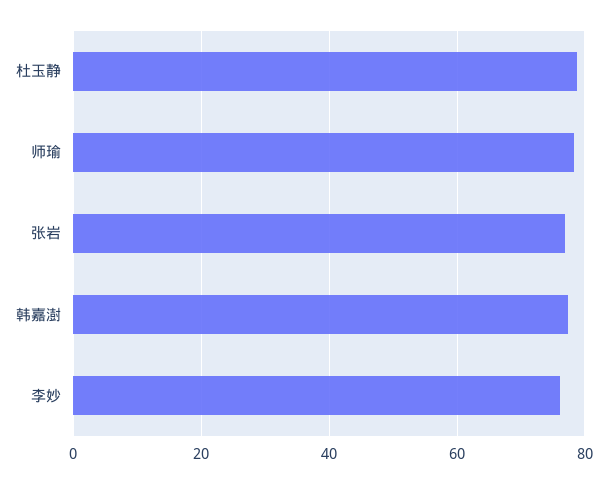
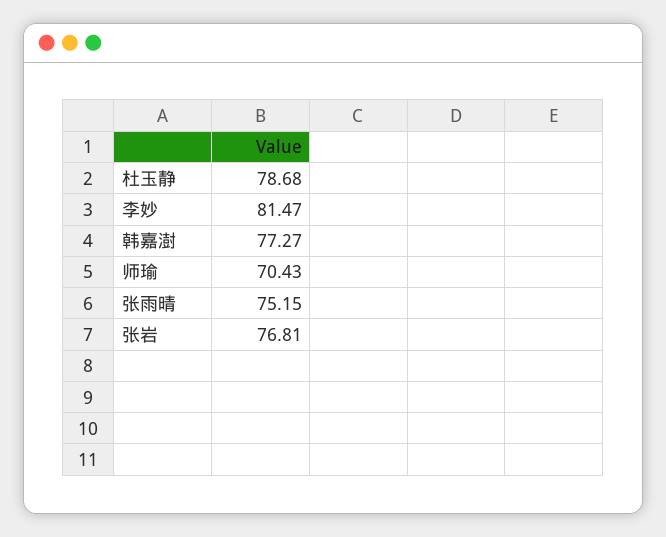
师瑜: 78 -> 70.43
李妙: 76 -> 81.47
张雨晴: none -> 75.15

